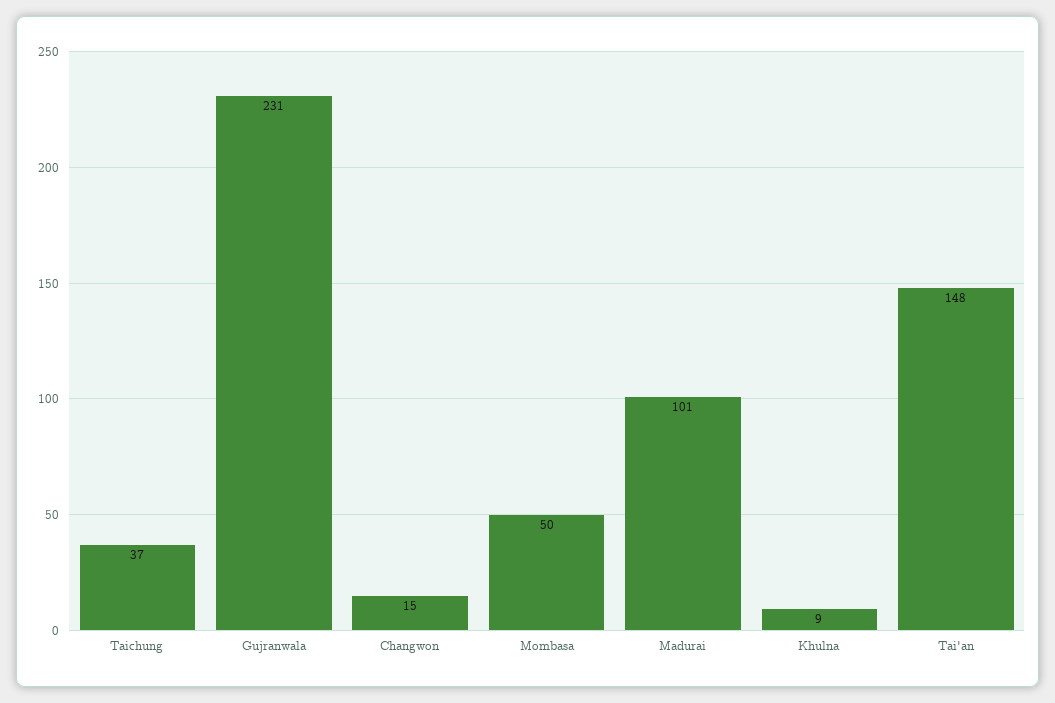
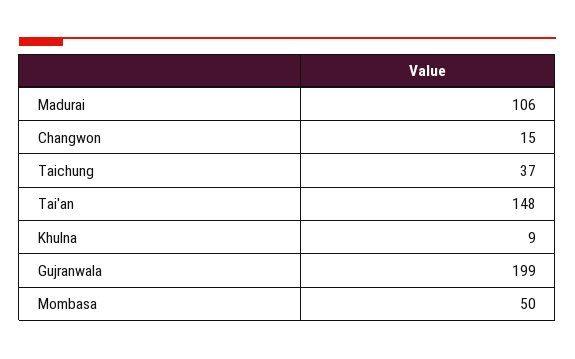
Gujranwala: 231 -> 199
Madurai: 101 -> 106

